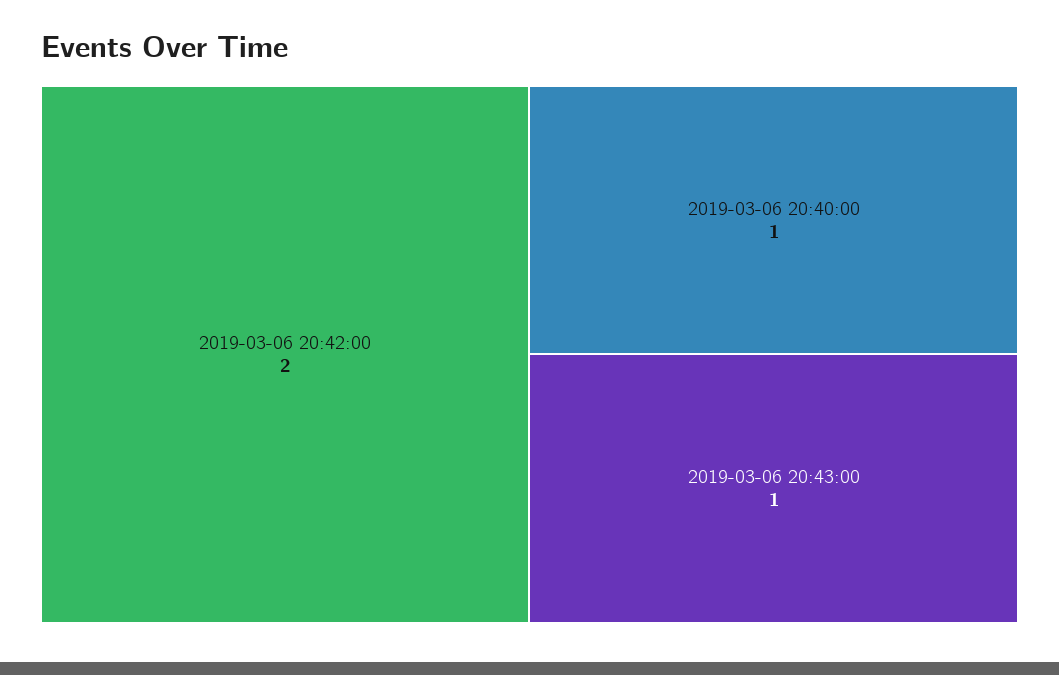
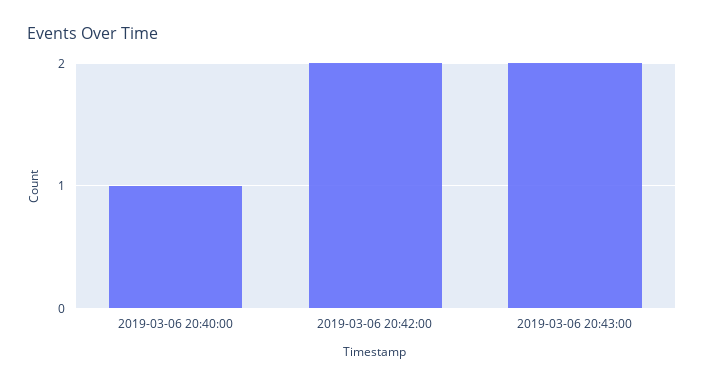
2019-03-06 20:43:00: 1 -> 2

